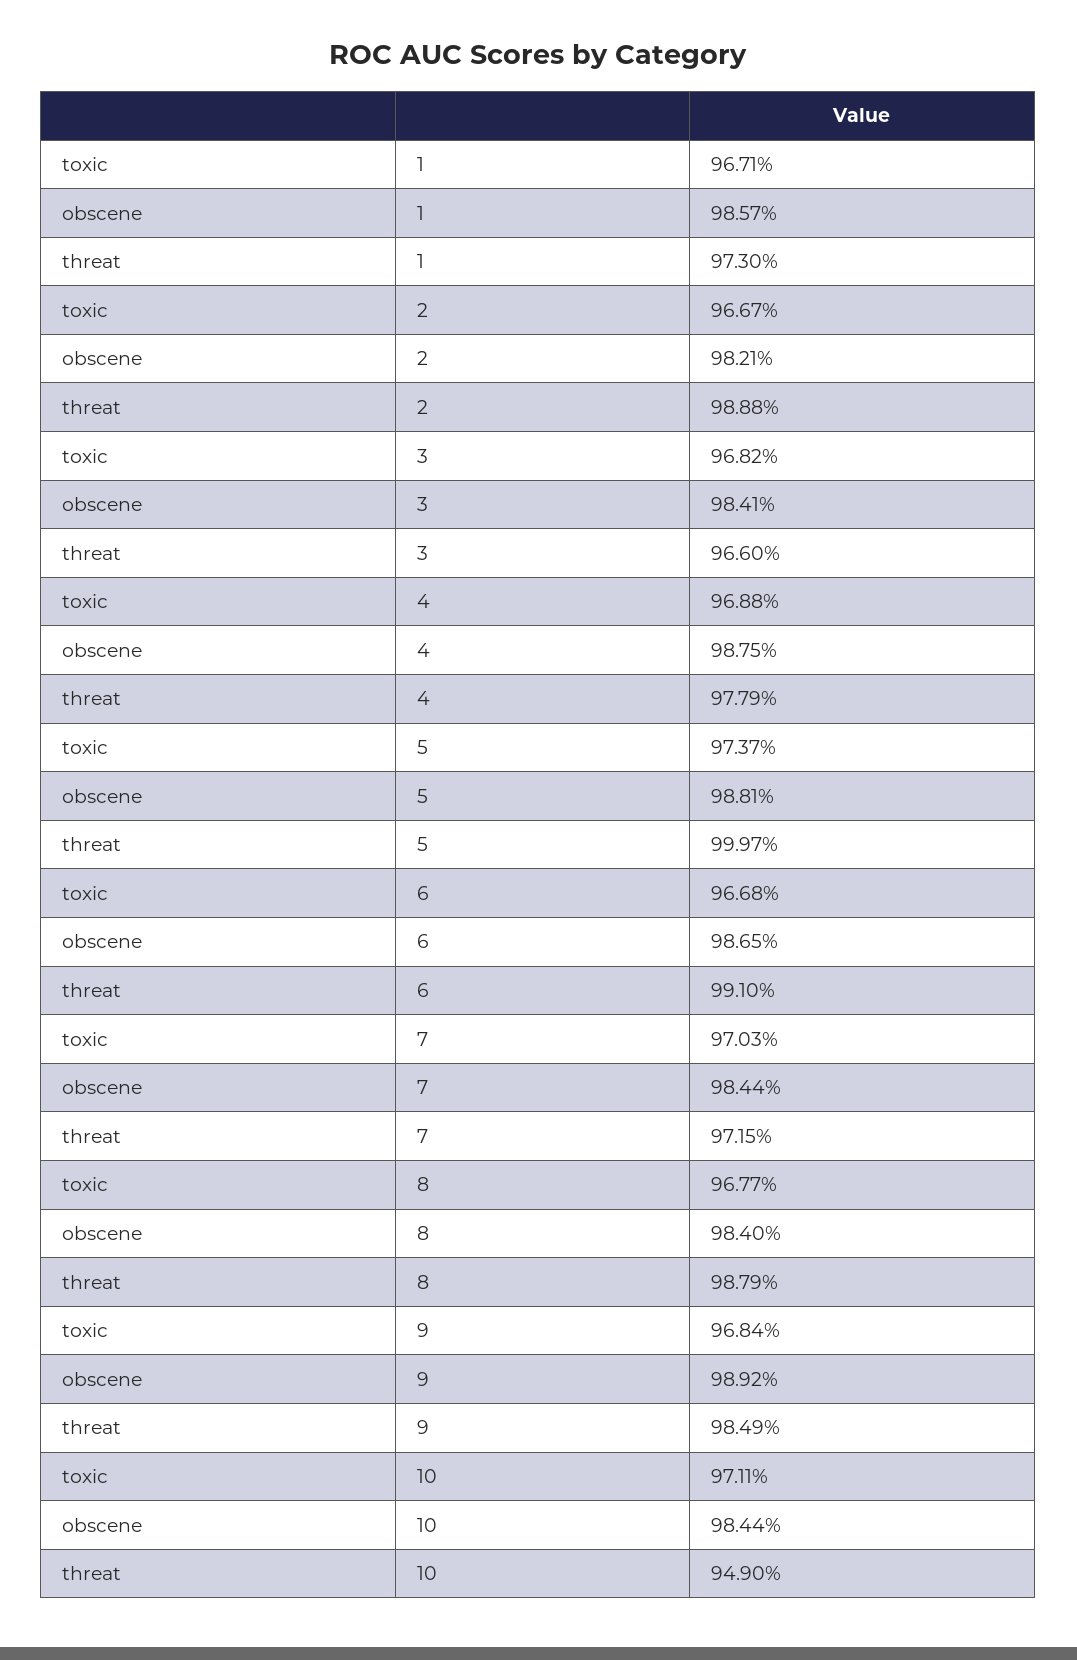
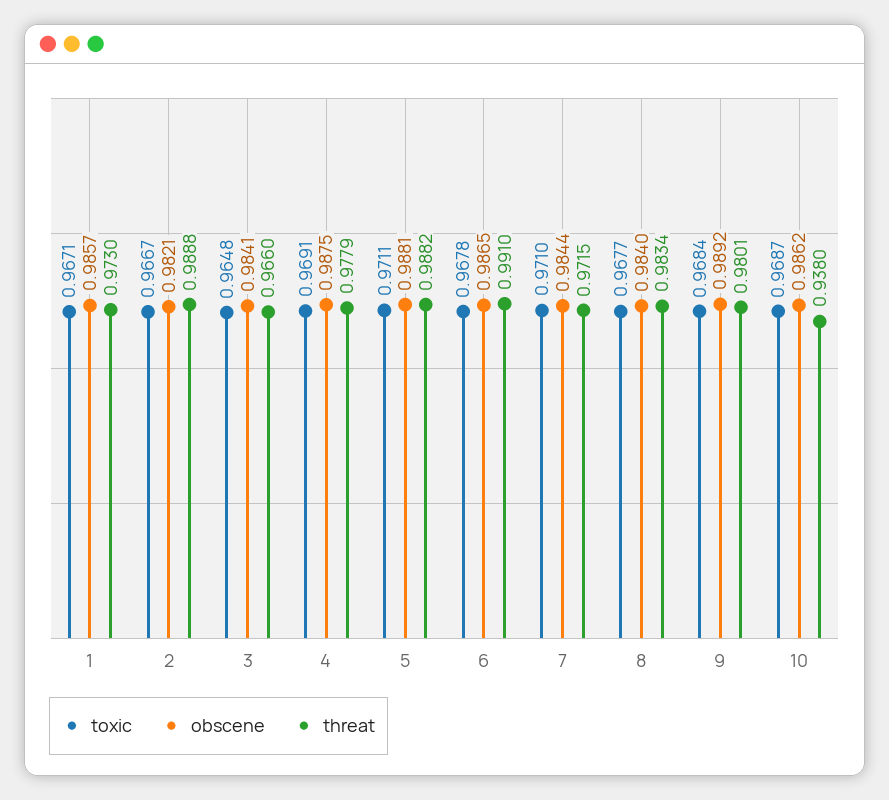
toxic, 3: 0.9682 -> 0.9648
toxic, 4: 0.9688 -> 0.9691
toxic, 5: 0.9737 -> 0.9711
threat, 5: 0.9997 -> 0.9882
toxic, 6: 0.9668 -> 0.9678
toxic, 7: 0.9703 -> 0.971
threat, 8: 0.9879 -> 0.9834
threat, 9: 0.9849 -> 0.9801
toxic, 10: 0.9711 -> 0.9687
obscene, 10: 0.9844 -> 0.9862
threat, 10: 0.949 -> 0.938

